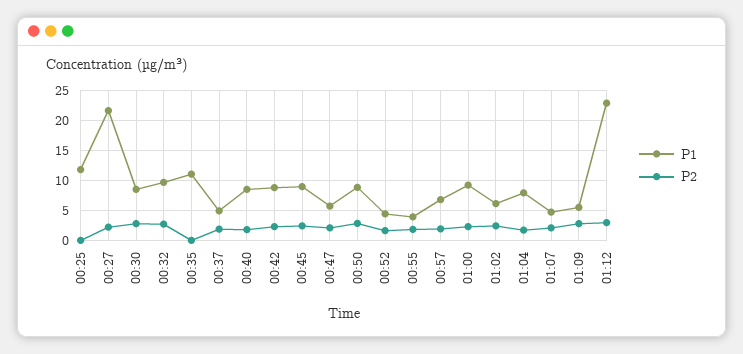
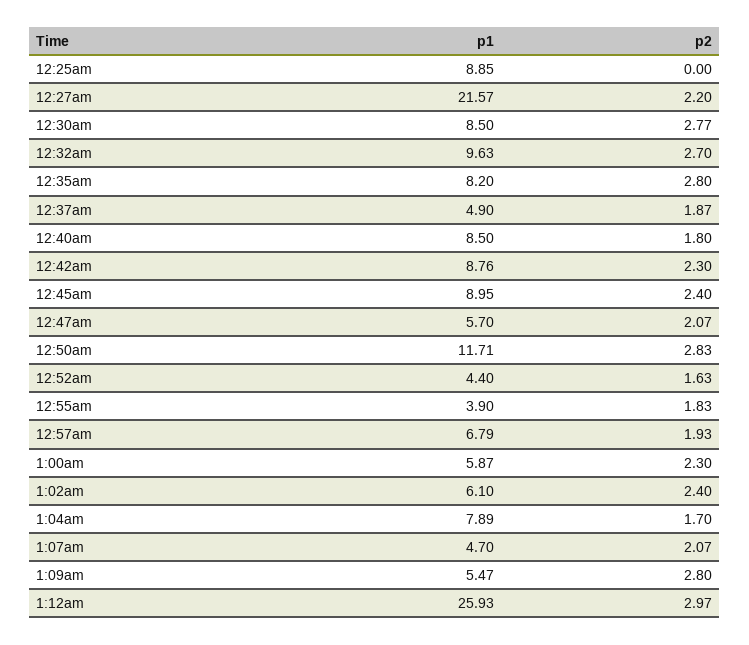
P1, 00:25: 12 -> 8.85
P1, 00:35: 11 -> 8.2
P2, 00:35: 0 -> 2.8
P1, 00:50: 9 -> 11.71
P1, 01:00: 9 -> 5.87
P1, 01:12: 23 -> 25.93

